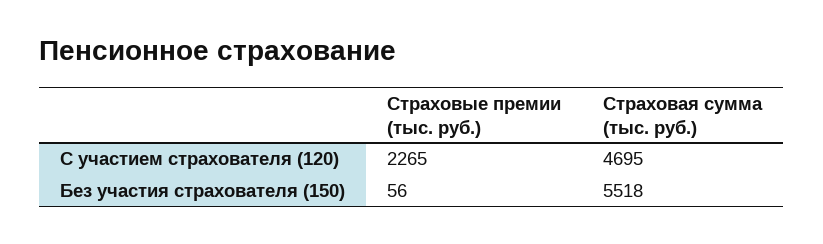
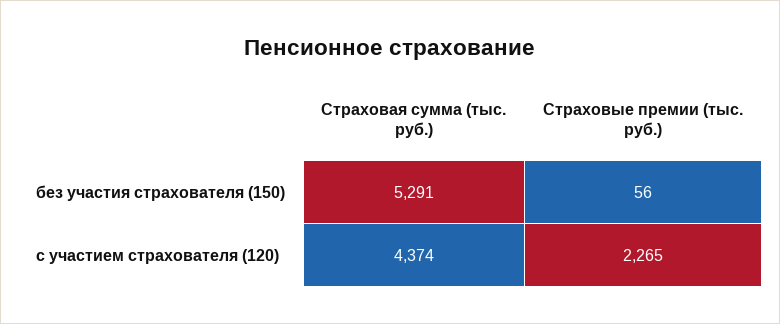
Страховая сумма (тыс. руб.), С участием страхователя (120): 4695 -> 4374
Страховая сумма (тыс. руб.), Без участия страхователя (150): 5518 -> 5291

